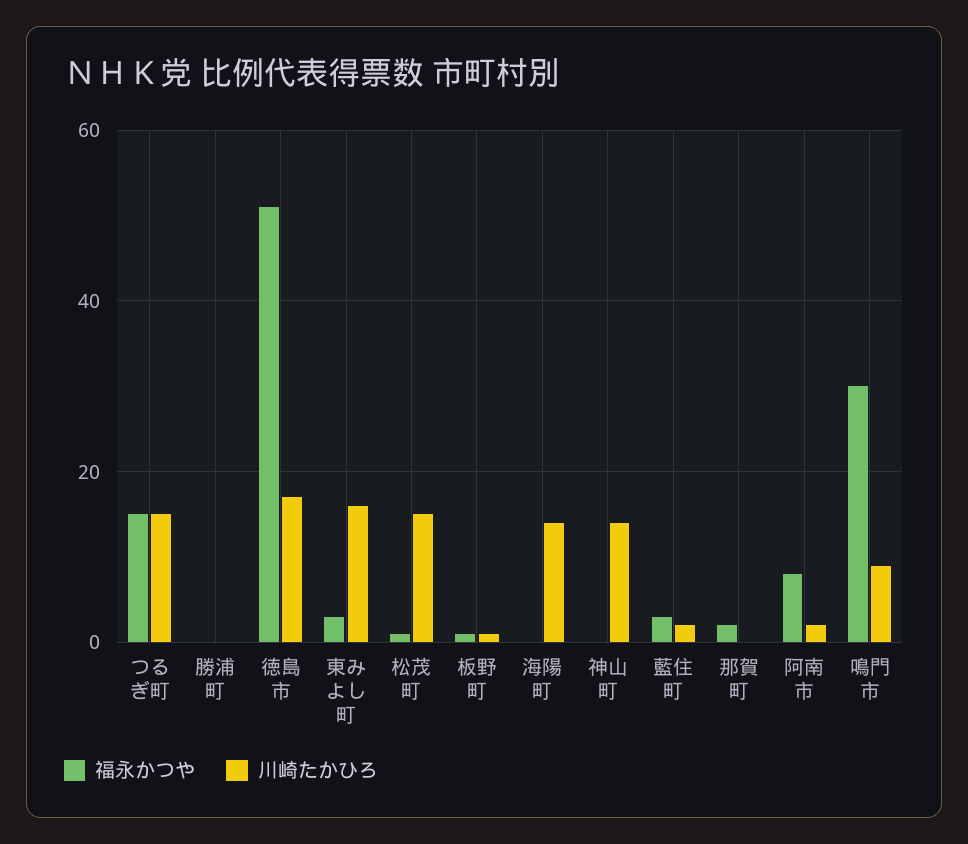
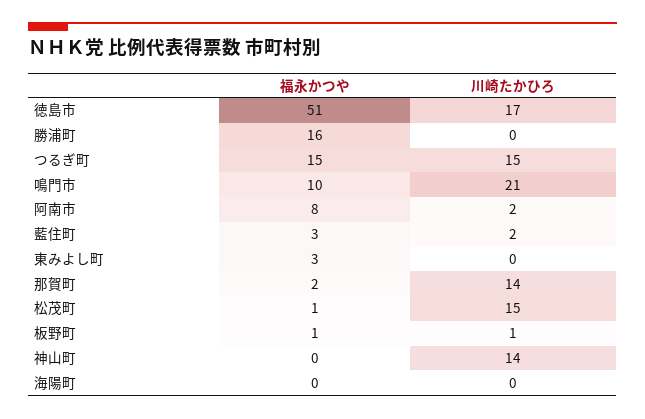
福永かつや, 勝浦町: 0 -> 16
川崎たかひろ, 東みよし町: 15 -> 0
川崎たかひろ, 海陽町: 15 -> 0
川崎たかひろ, 那賀町: 0 -> 14
福永かつや, 鳴門市: 30 -> 10
川崎たかひろ, 鳴門市: 10 -> 21

